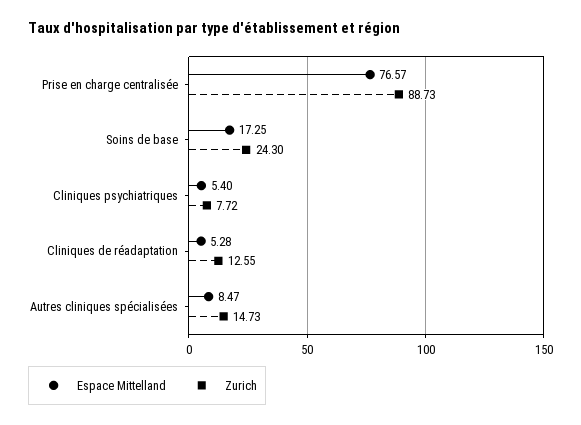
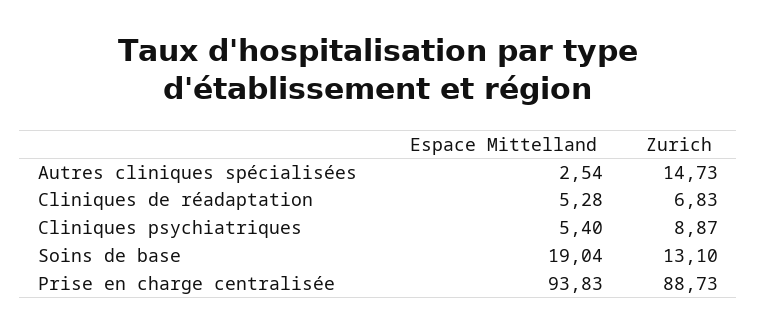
Espace Mittelland, Prise en charge centralisée: 76.57 -> 93.83
Espace Mittelland, Soins de base: 17.25 -> 19.04
Zurich, Soins de base: 24.3 -> 13.1
Zurich, Cliniques psychiatriques: 7.72 -> 8.87
Zurich, Cliniques de réadaptation: 12.55 -> 6.83
Espace Mittelland, Autres cliniques spécialisées: 8.47 -> 2.54

